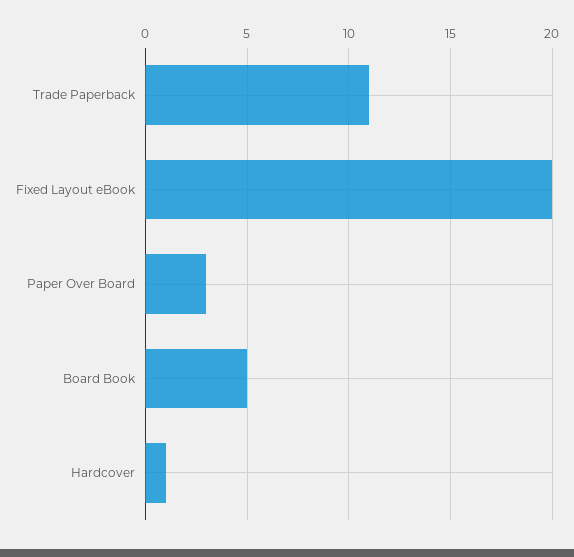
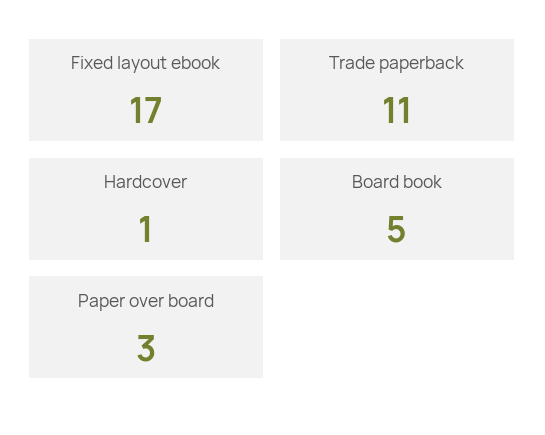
Fixed Layout eBook: 20 -> 17

